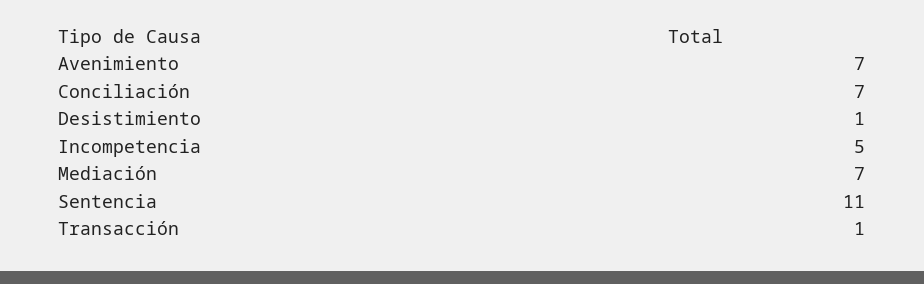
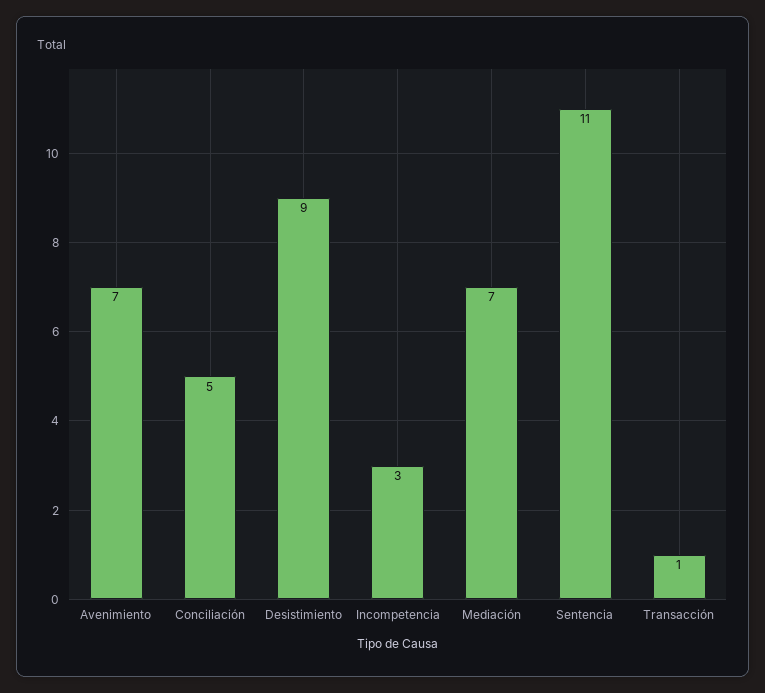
Conciliación: 7 -> 5
Desistimiento: 1 -> 9
Incompetencia: 5 -> 3

